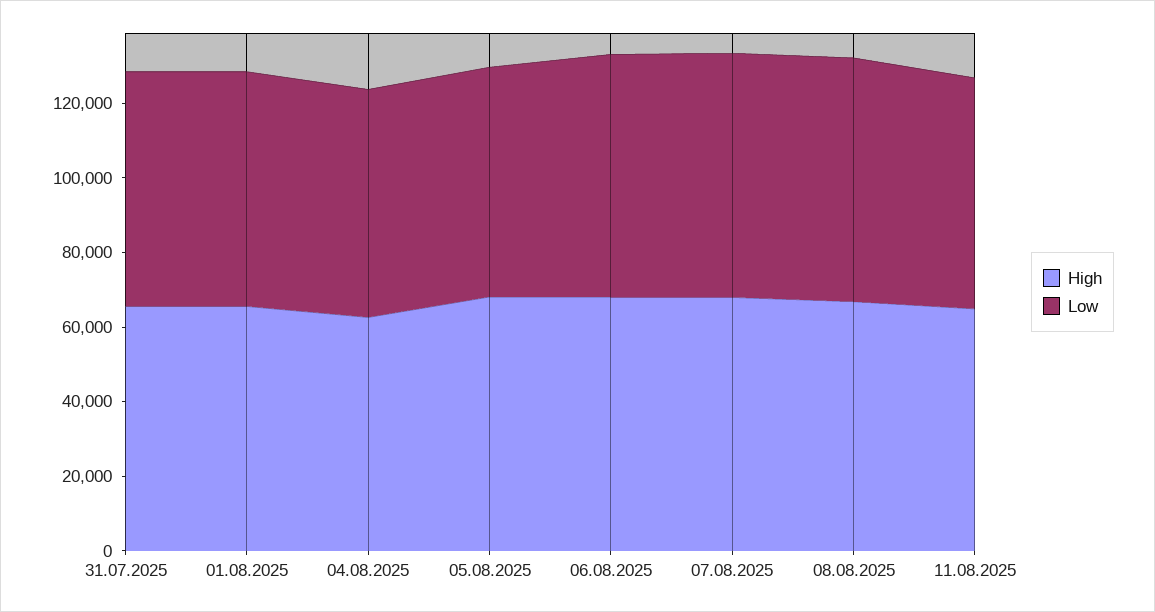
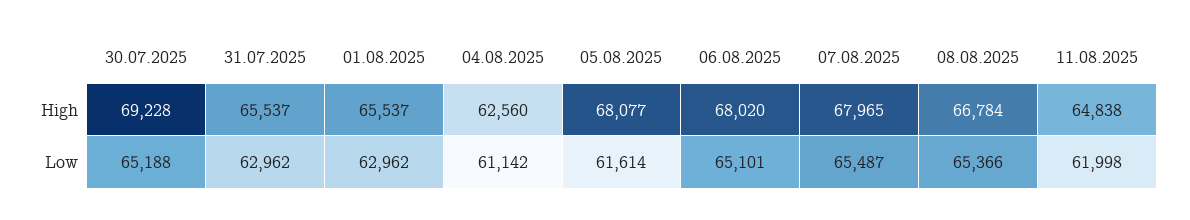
High, 30.07.2025: none -> 69228
Low, 30.07.2025: none -> 65188

